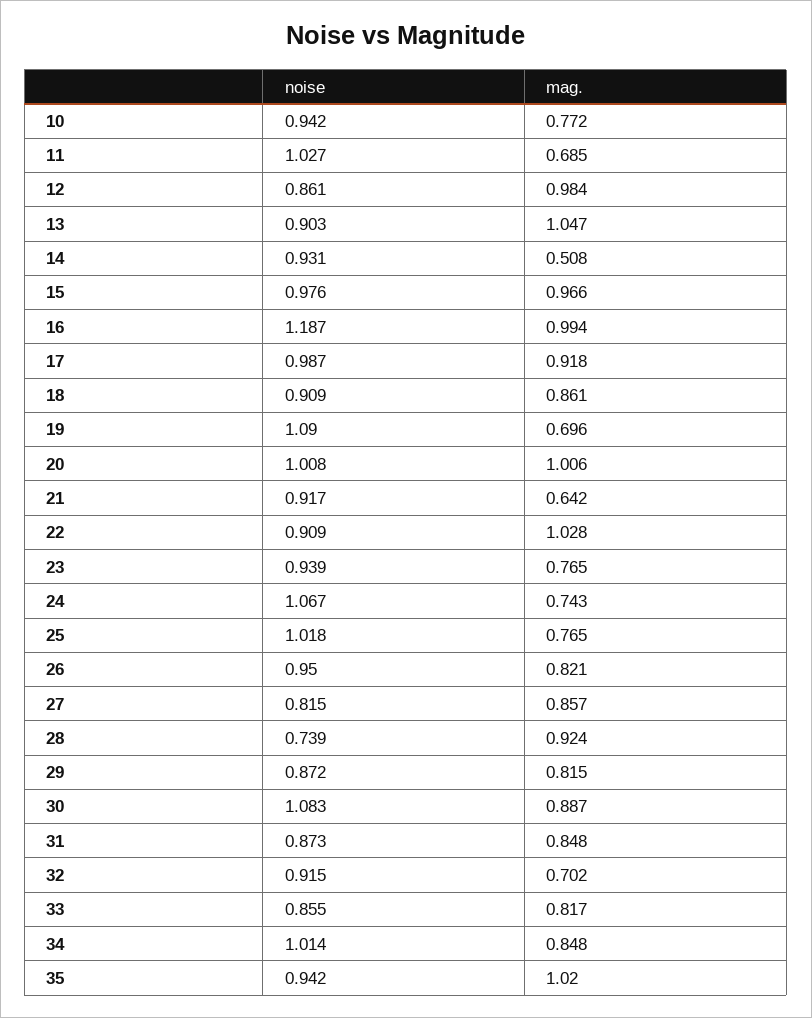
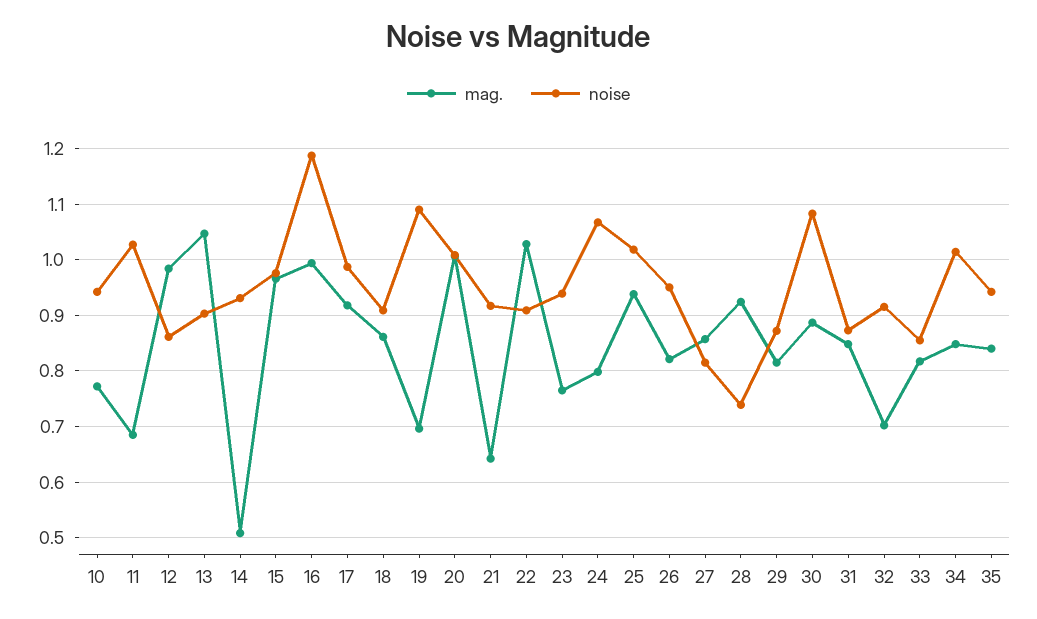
mag., 24: 0.743 -> 0.8
mag., 25: 0.765 -> 0.94
mag., 35: 1.02 -> 0.84

